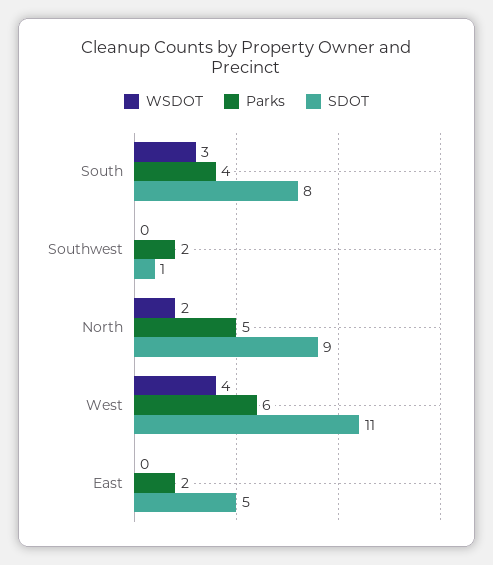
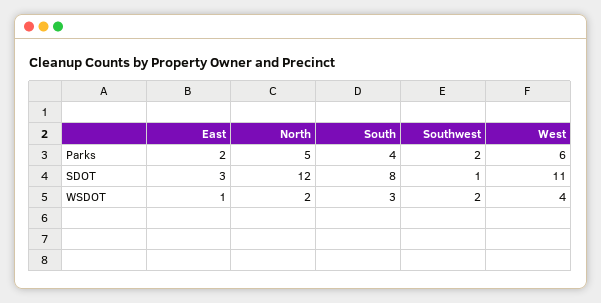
WSDOT, Southwest: 0 -> 2
SDOT, North: 9 -> 12
WSDOT, East: 0 -> 1
SDOT, East: 5 -> 3

